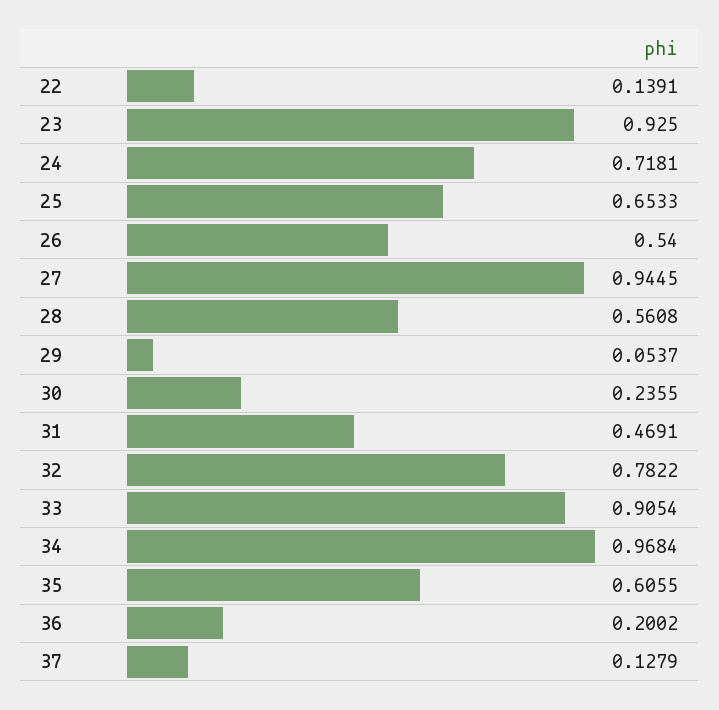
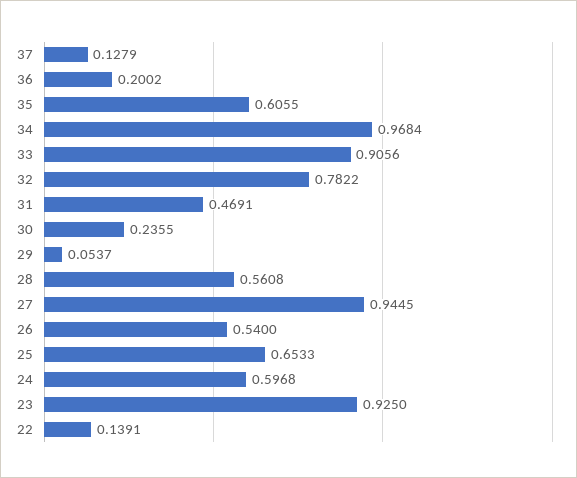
24: 0.7181 -> 0.5968
33: 0.9054 -> 0.9056

